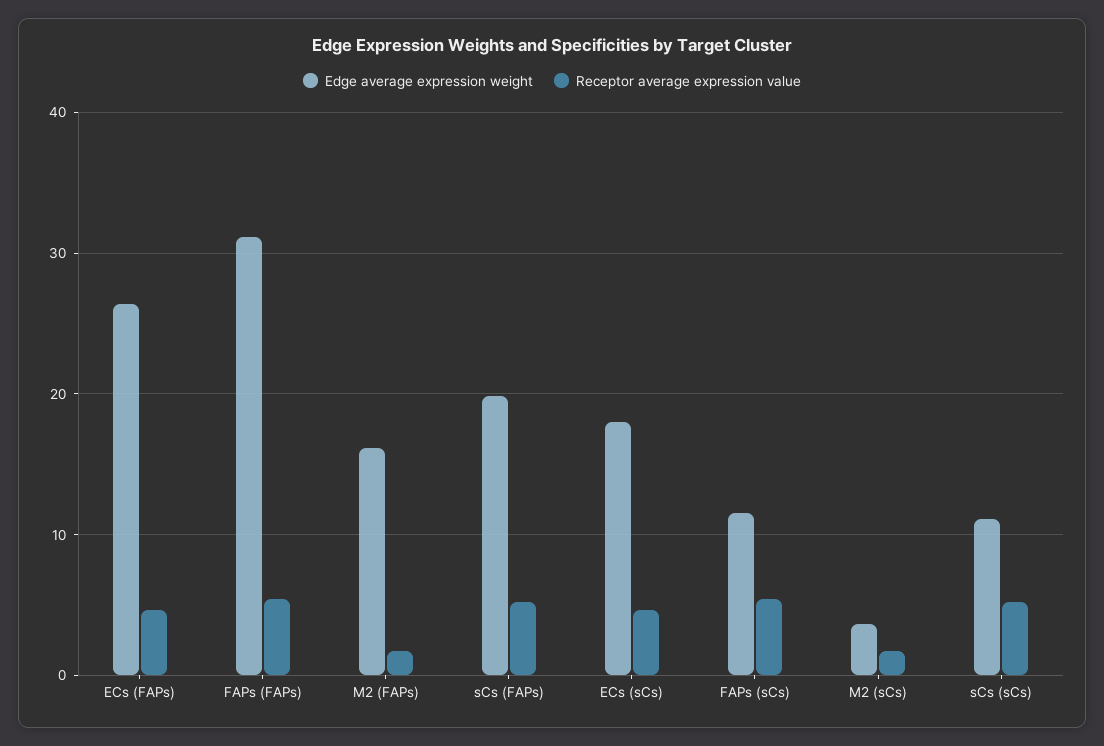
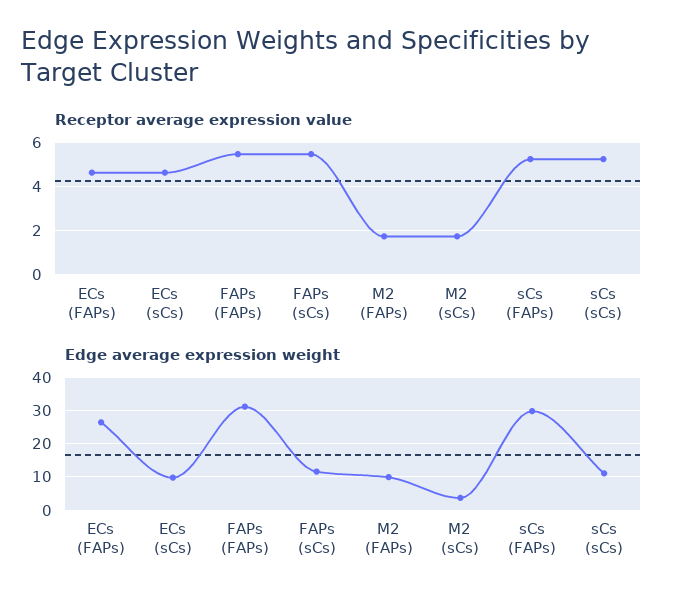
Edge average expression weight, M2 (FAPs): 16 -> 10
Edge average expression weight, sCs (FAPs): 20 -> 30
Edge average expression weight, ECs (sCs): 18 -> 10

